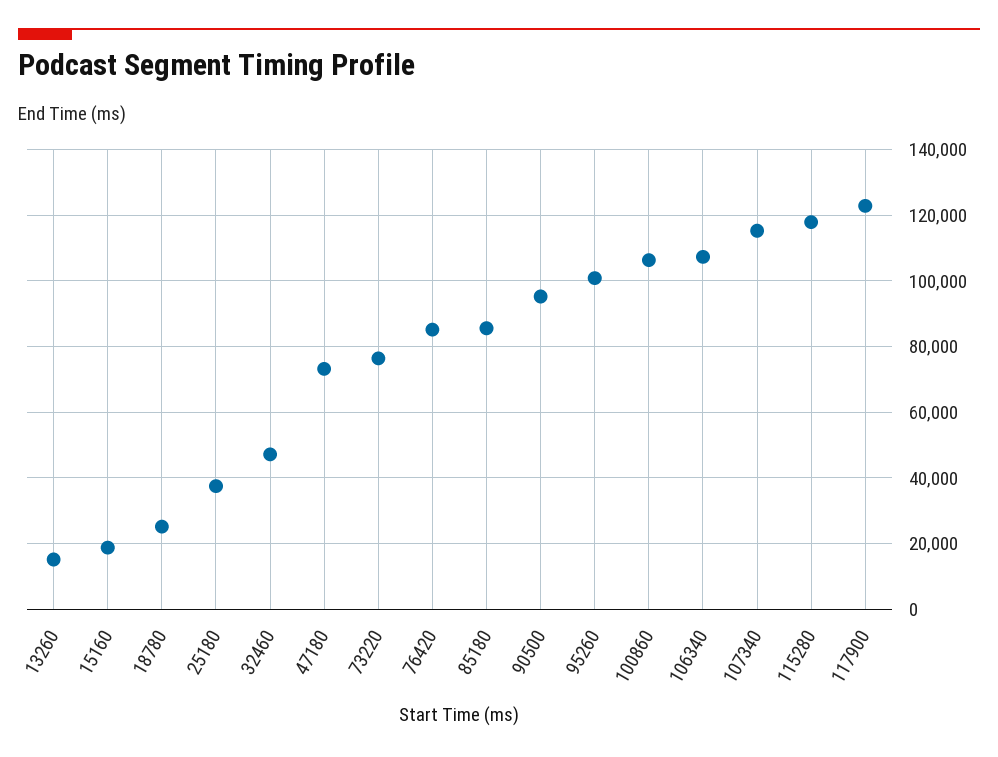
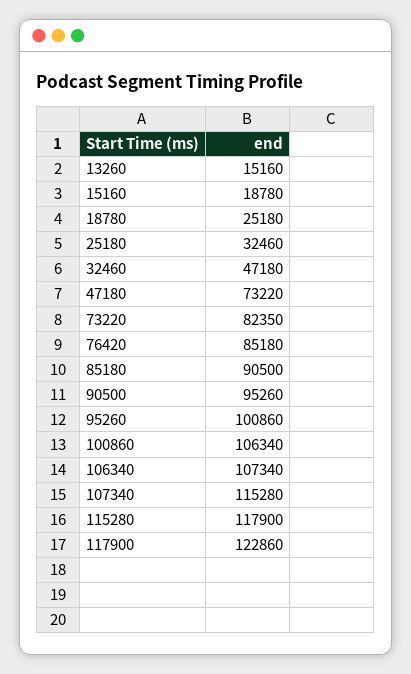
25180: 38000 -> 32460
73220: 76000 -> 82350
85180: 86000 -> 90500

